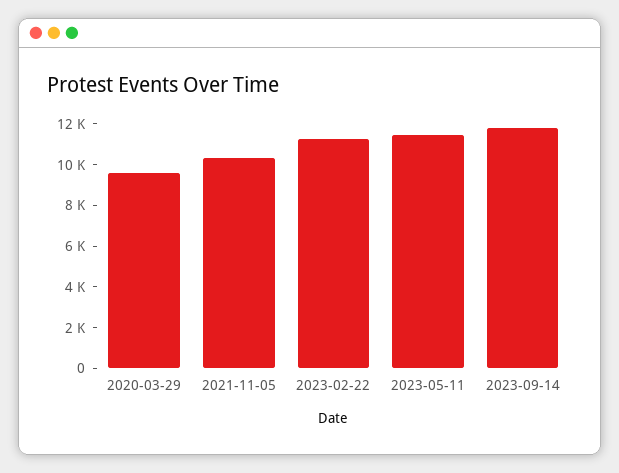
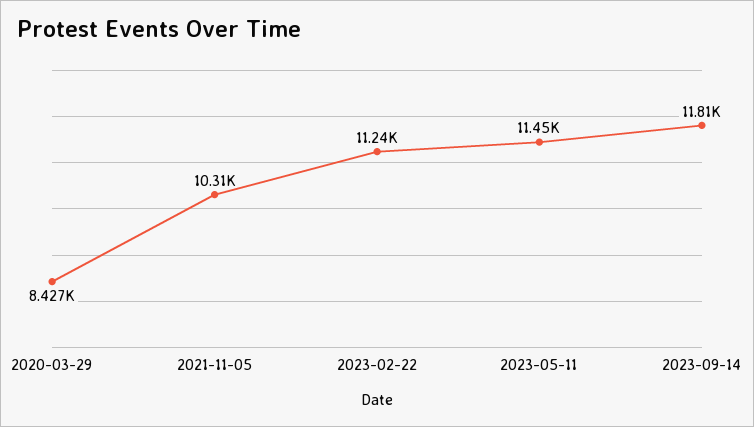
2020-03-29: 9500 -> 8427

